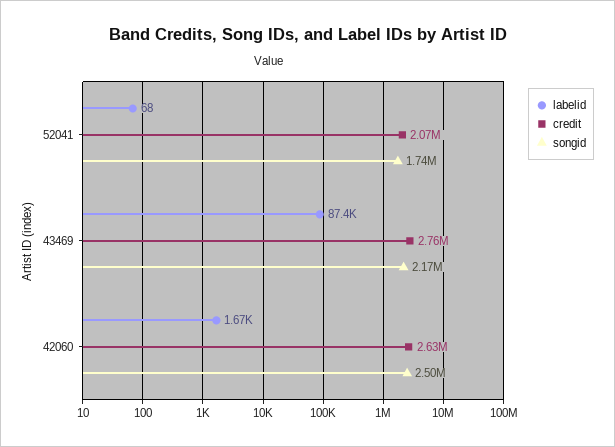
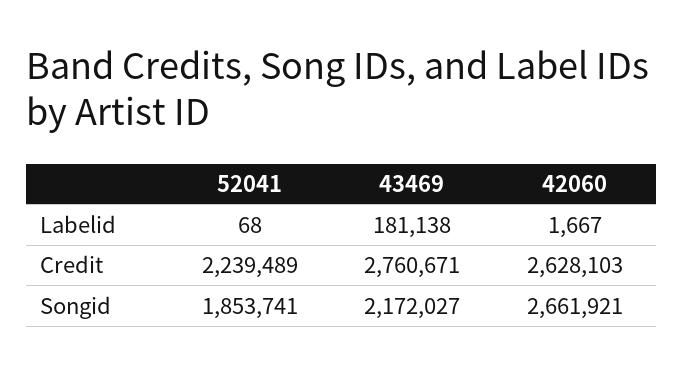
credit, 52041: 2070000 -> 2239489
songid, 52041: 1740000 -> 1853741
labelid, 43469: 87400 -> 181138
songid, 42060: 2500000 -> 2661921

